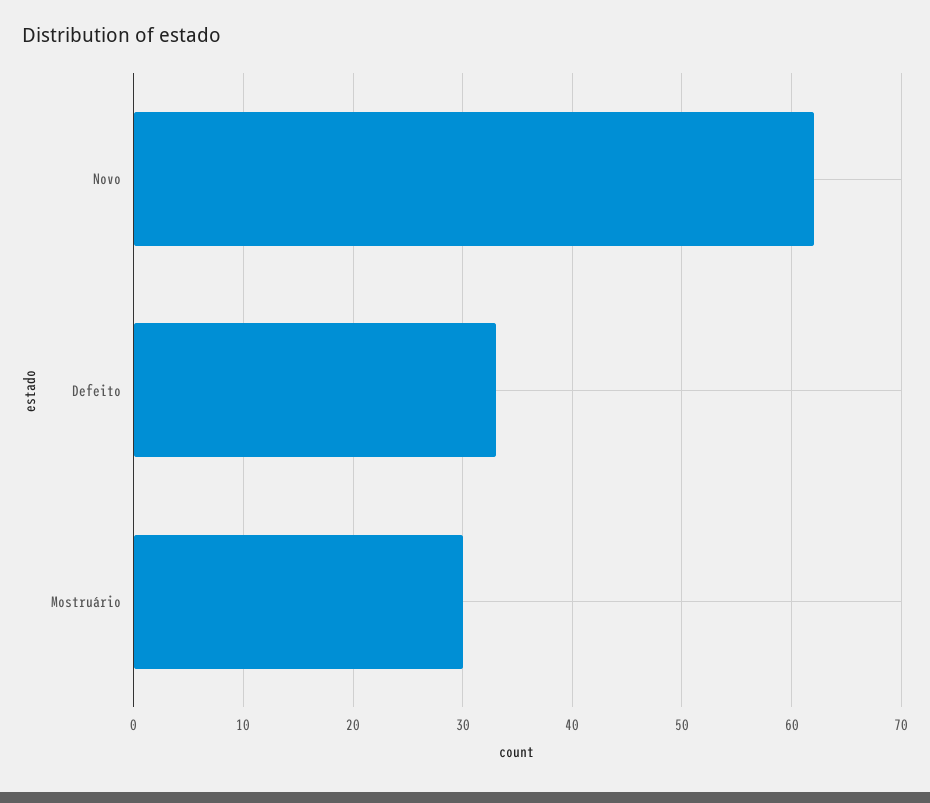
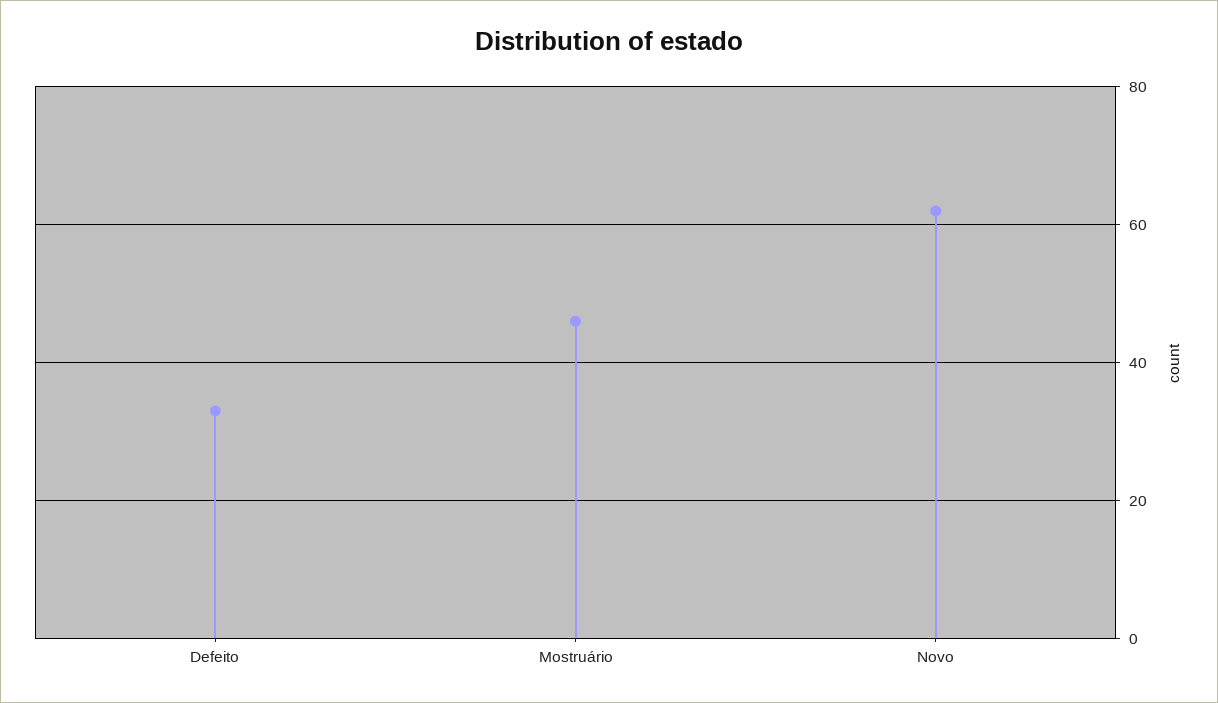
Mostruário: 30 -> 45

